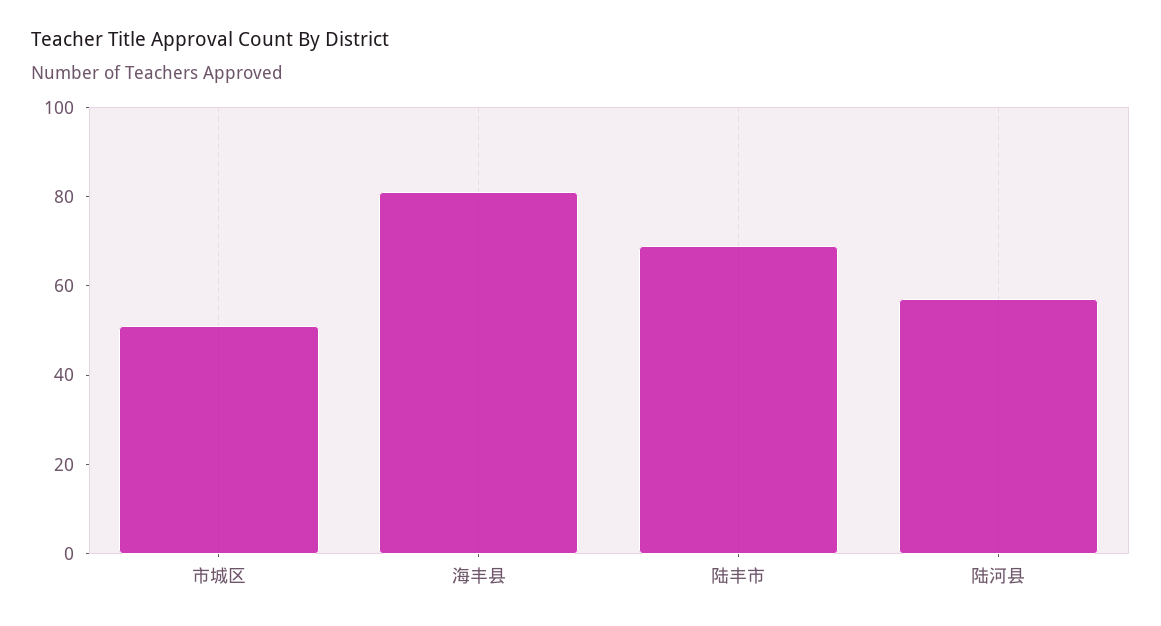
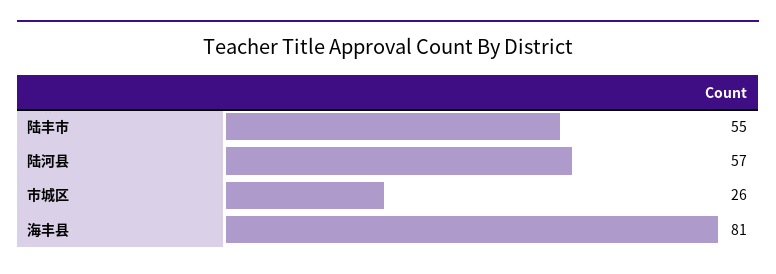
市城区: 50 -> 26
陆丰市: 70 -> 55

